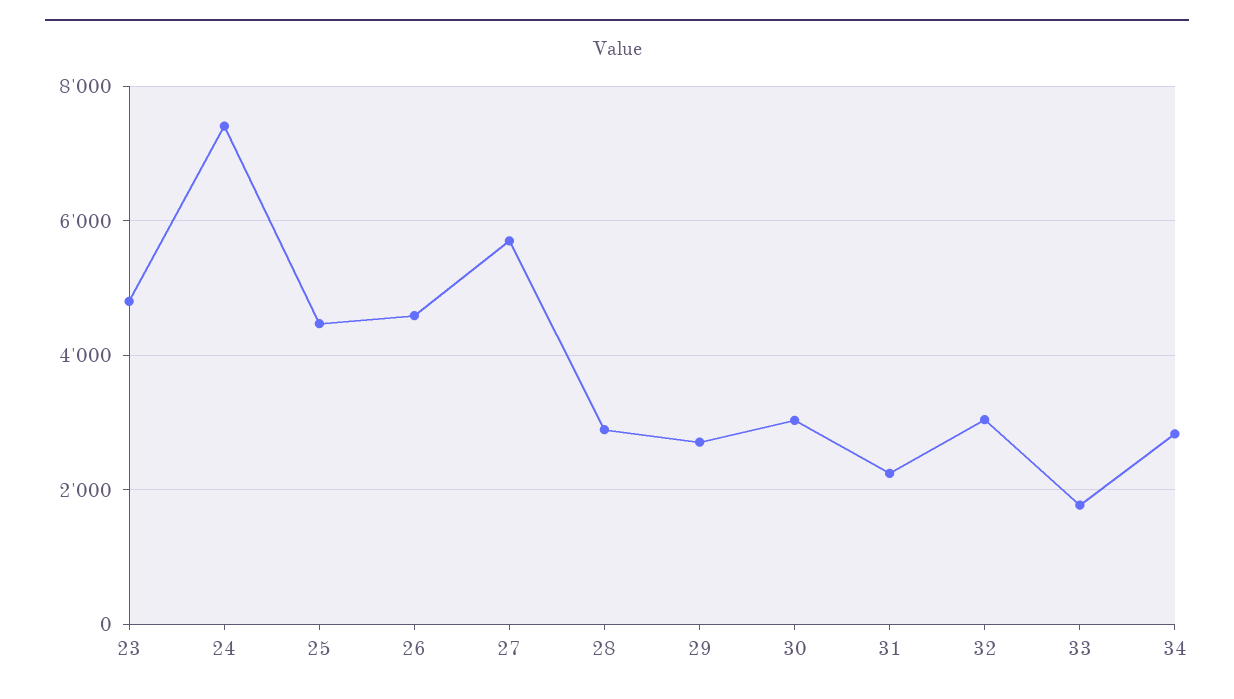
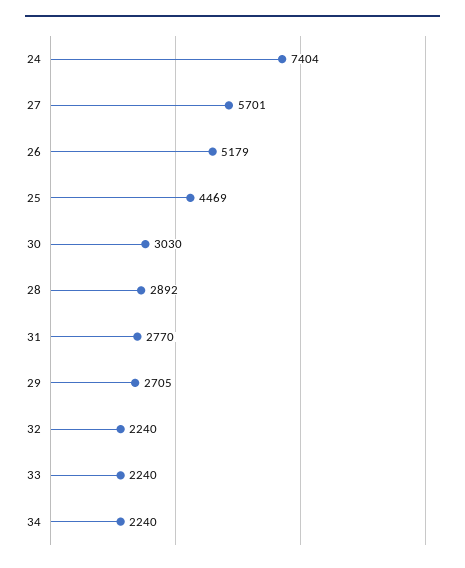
23: 4800 -> none
26: 4600 -> 5179
31: 2200 -> 2770
32: 3000 -> 2240
33: 1800 -> 2240
34: 2800 -> 2240

